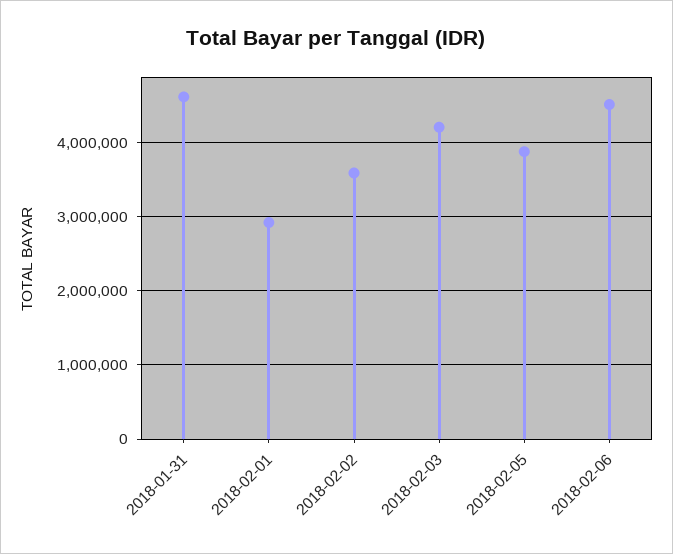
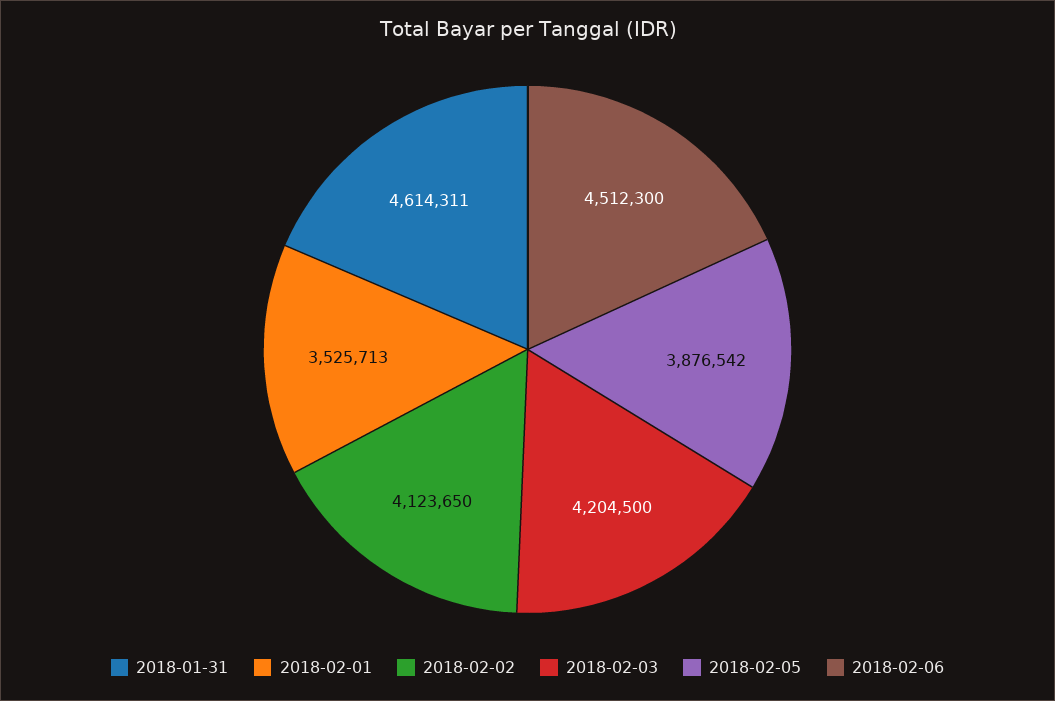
2018-02-01: 2900000 -> 3525713
2018-02-02: 3600000 -> 4123650

